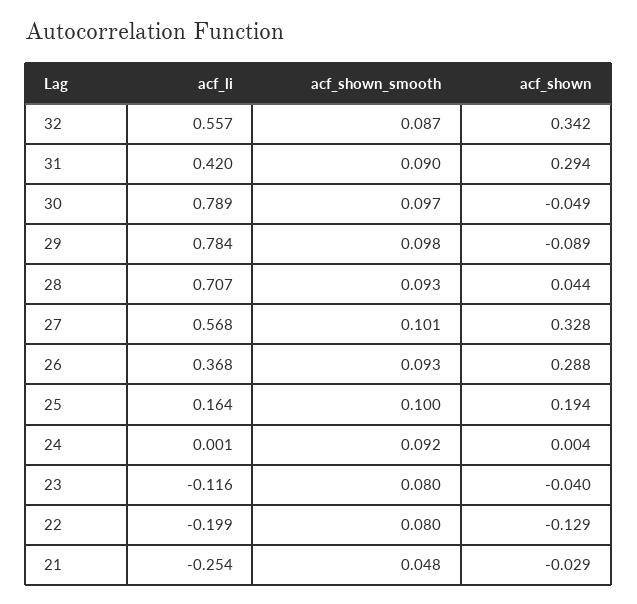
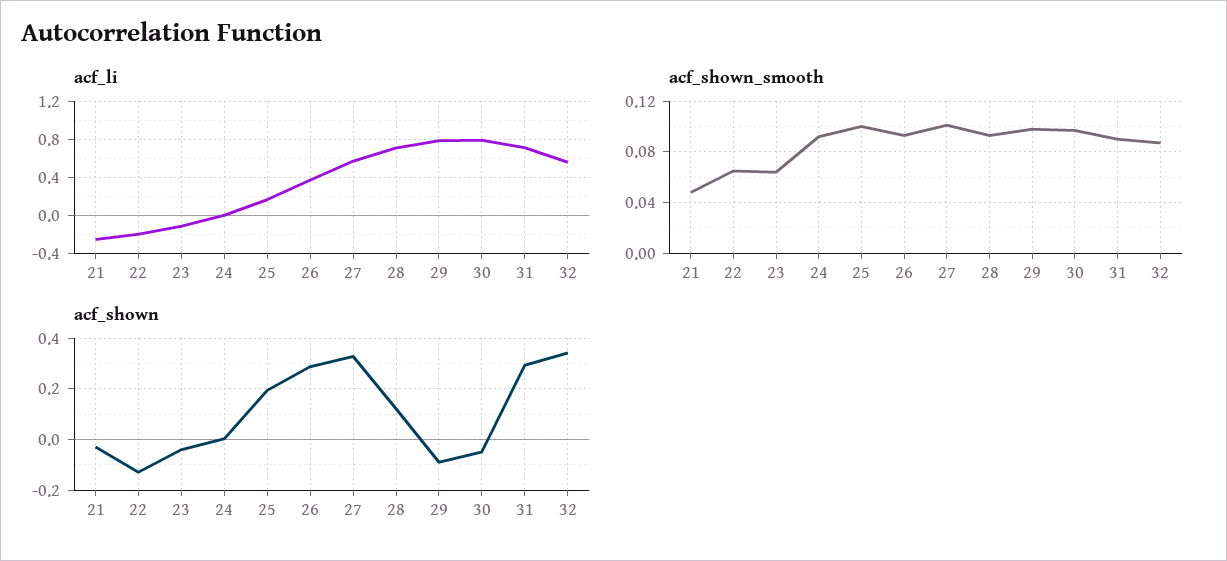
acf_li, 31: 0.42 -> 0.7
acf_shown, 28: 0.044 -> 0.125
acf_shown_smooth, 23: 0.08 -> 0.065
acf_shown_smooth, 22: 0.08 -> 0.065

